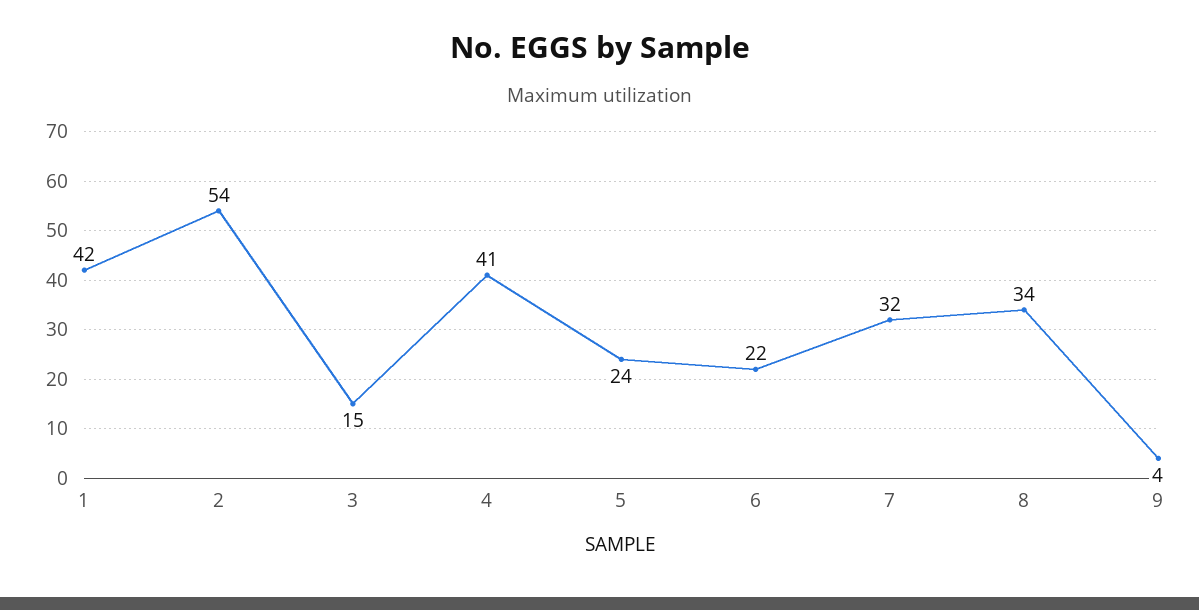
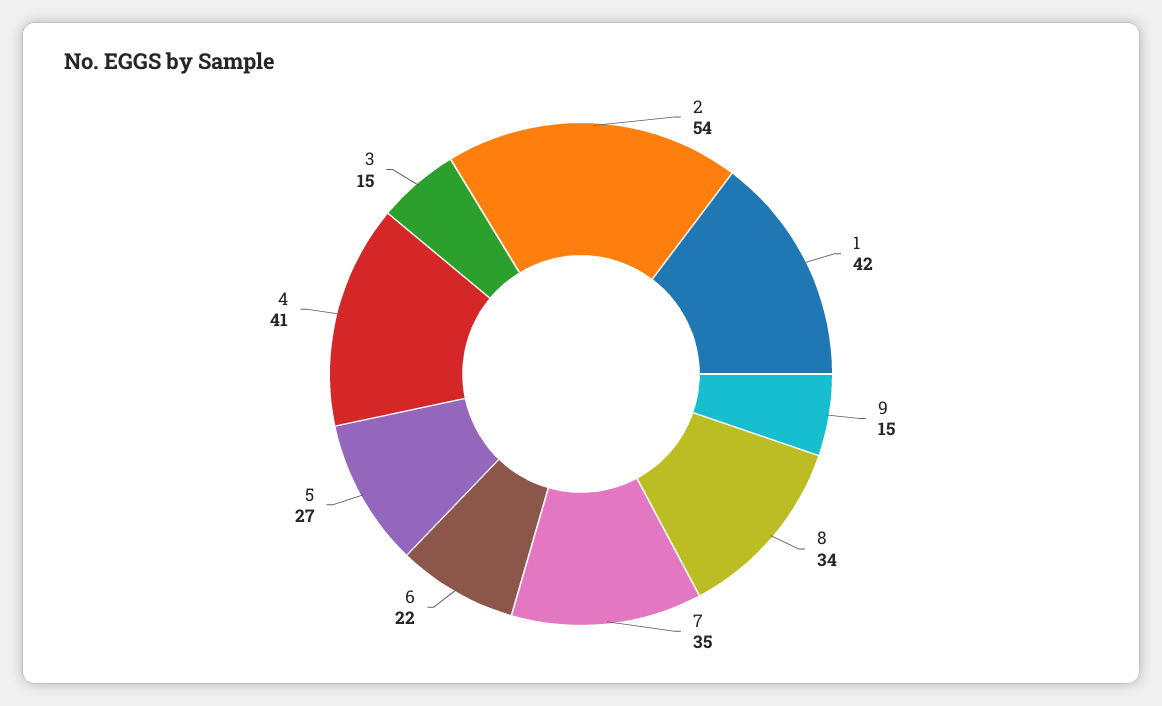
5: 24 -> 27
7: 32 -> 35
9: 4 -> 15

